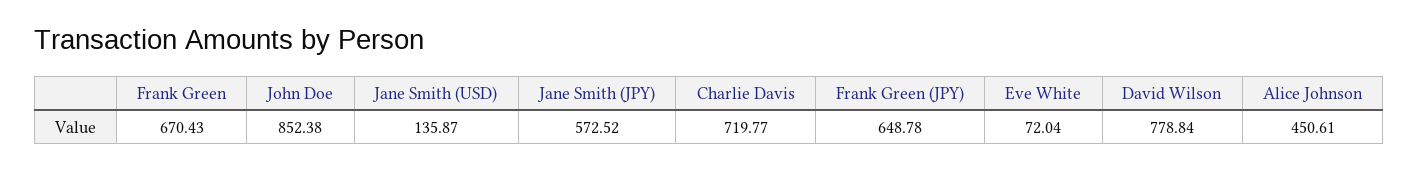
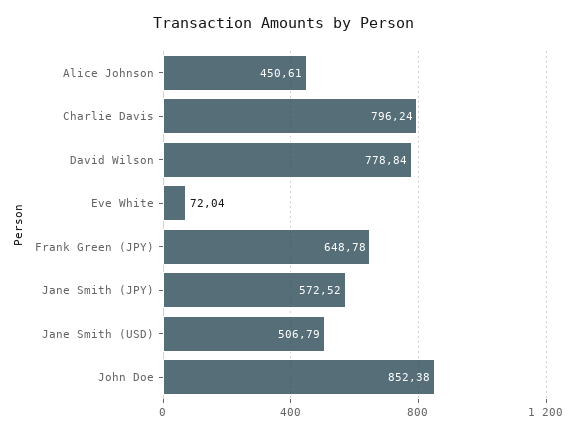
Frank Green: 670.43 -> none
Jane Smith (USD): 135.87 -> 506.79
Charlie Davis: 719.77 -> 796.24

